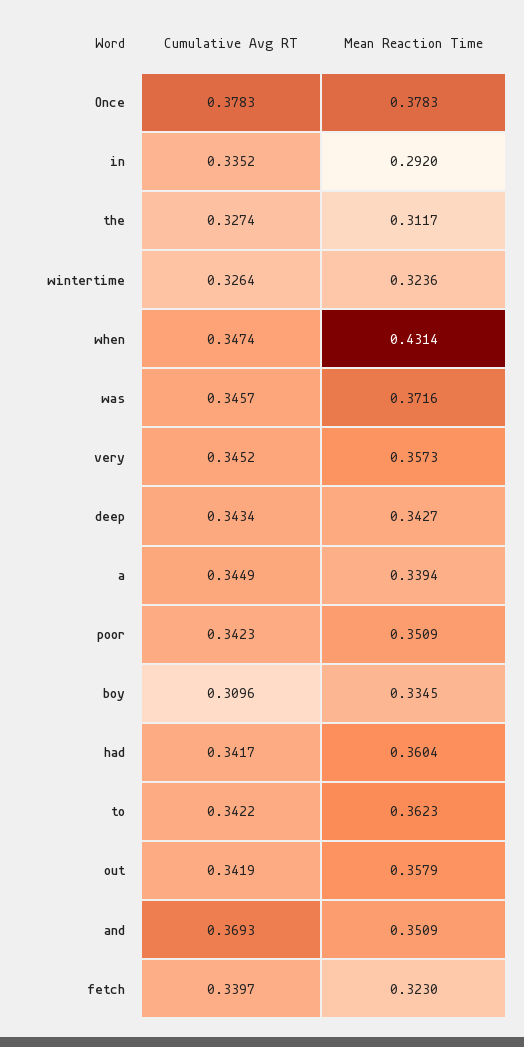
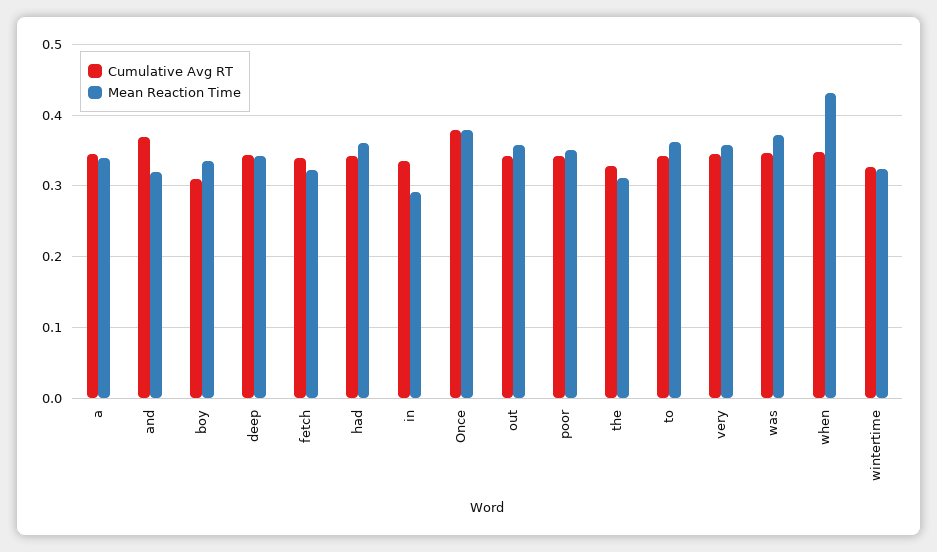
Mean Reaction Time, and: 0.3509 -> 0.32

